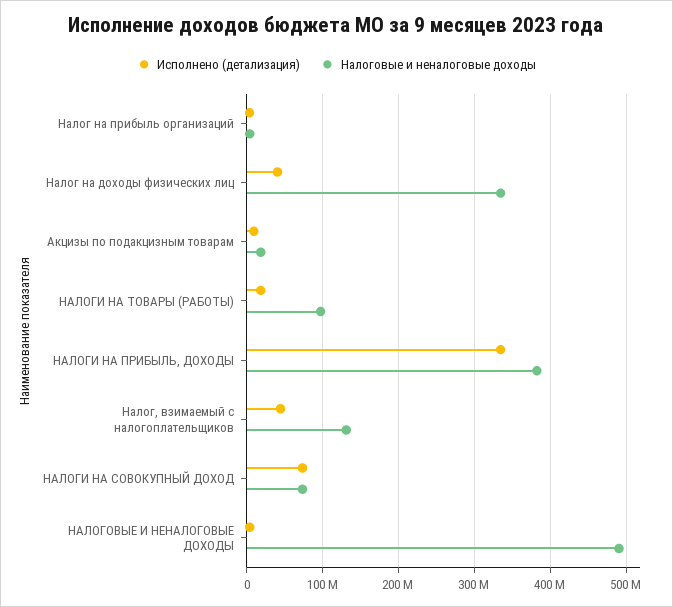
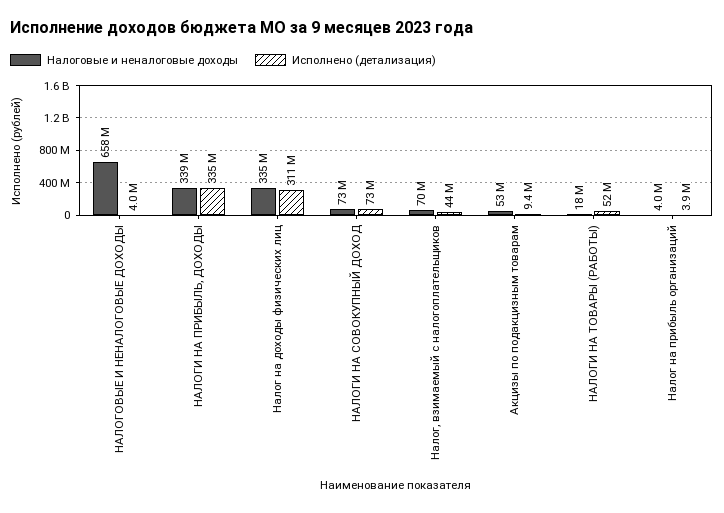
Исполнено (детализация), Налог на доходы физических лиц: 40000000 -> 311000000
Налоговые и неналоговые доходы, Акцизы по подакцизным товарам: 20000000 -> 53000000
Исполнено (детализация), НАЛОГИ НА ТОВАРЫ (РАБОТЫ): 20000000 -> 52000000
Налоговые и неналоговые доходы, НАЛОГИ НА ТОВАРЫ (РАБОТЫ): 100000000 -> 18000000
Налоговые и неналоговые доходы, НАЛОГИ НА ПРИБЫЛЬ, ДОХОДЫ: 380000000 -> 339000000
Налоговые и неналоговые доходы, Налог, взимаемый с налогоплательщиков: 130000000 -> 70000000
Налоговые и неналоговые доходы, НАЛОГОВЫЕ И НЕНАЛОГОВЫЕ ДОХОДЫ: 490000000 -> 658000000

